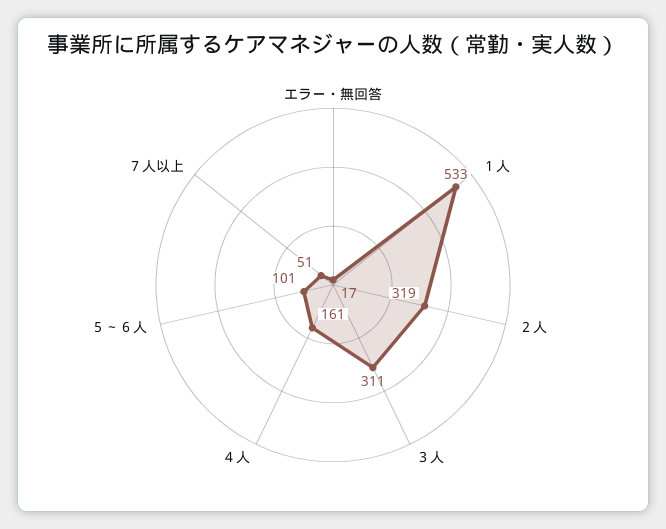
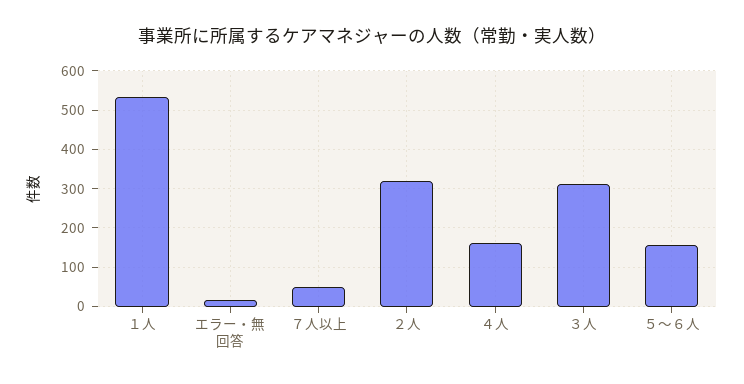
５～６人: 101 -> 160

